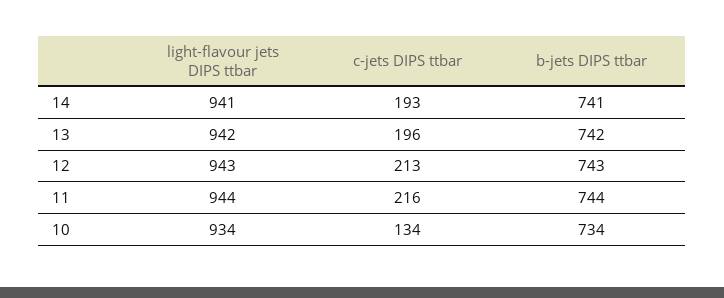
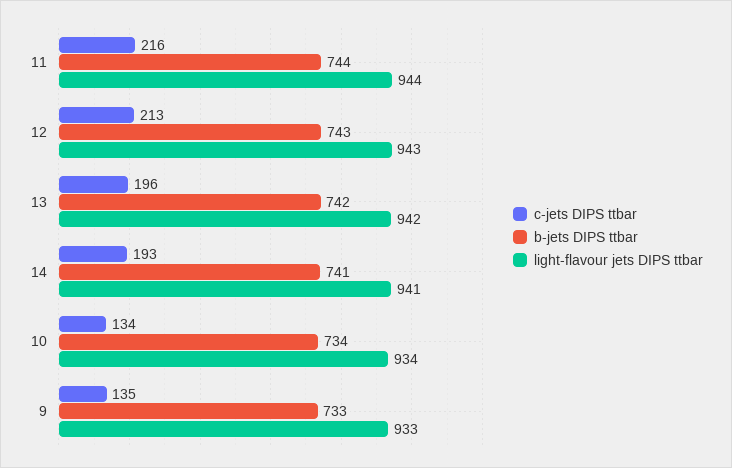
c-jets DIPS ttbar, 9: none -> 135
b-jets DIPS ttbar, 9: none -> 733
light-flavour jets DIPS ttbar, 9: none -> 933

